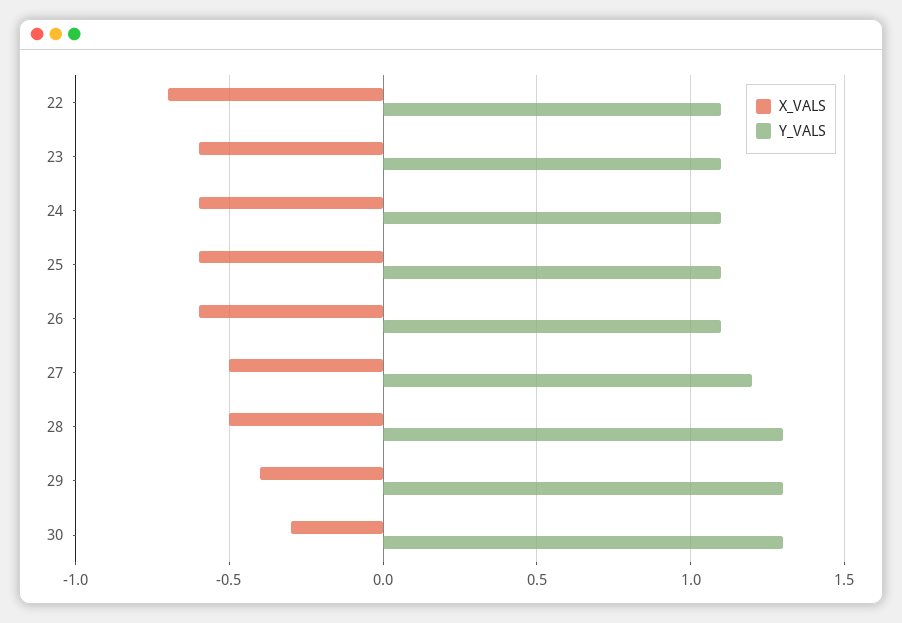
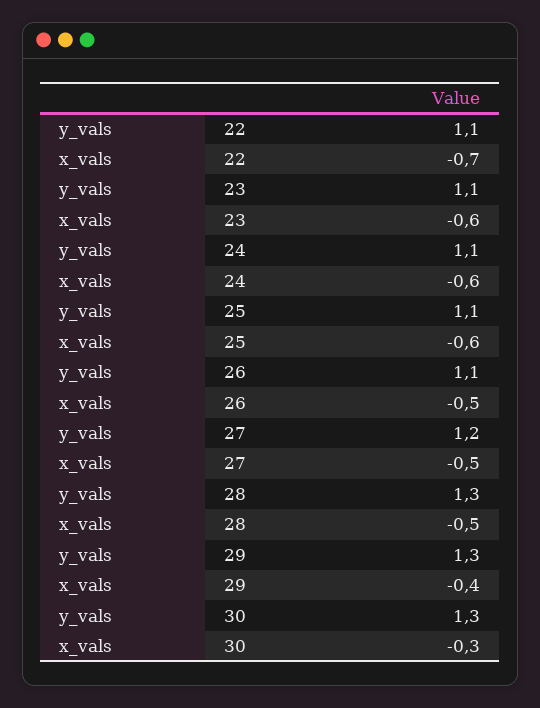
X_VALS, 26: -0.6 -> -0.5

